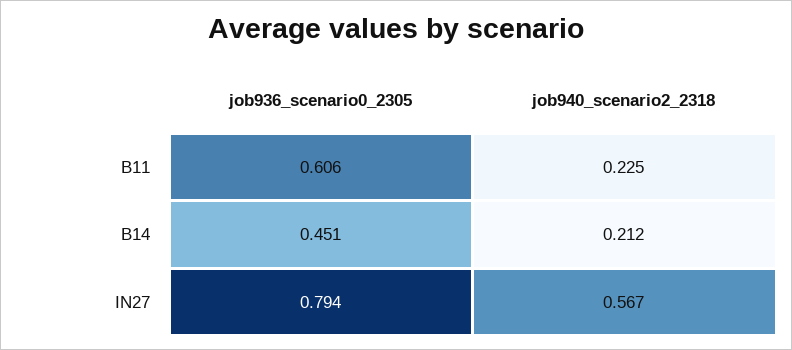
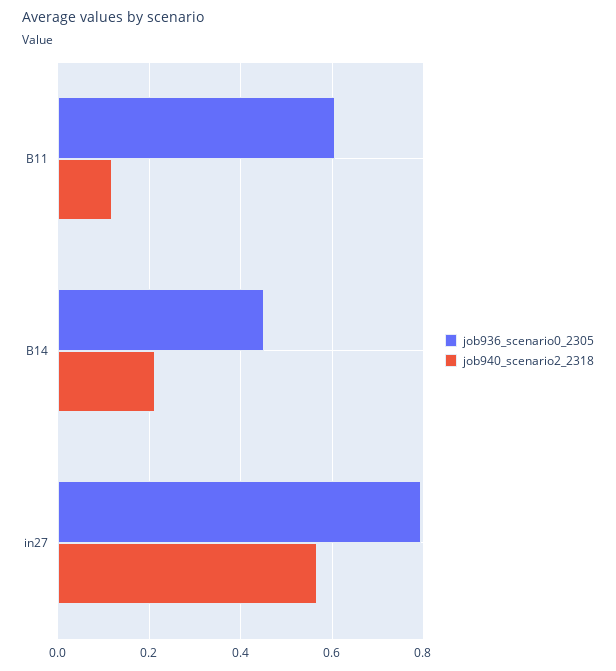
job940_scenario2_2318, B11: 0.225 -> 0.12

